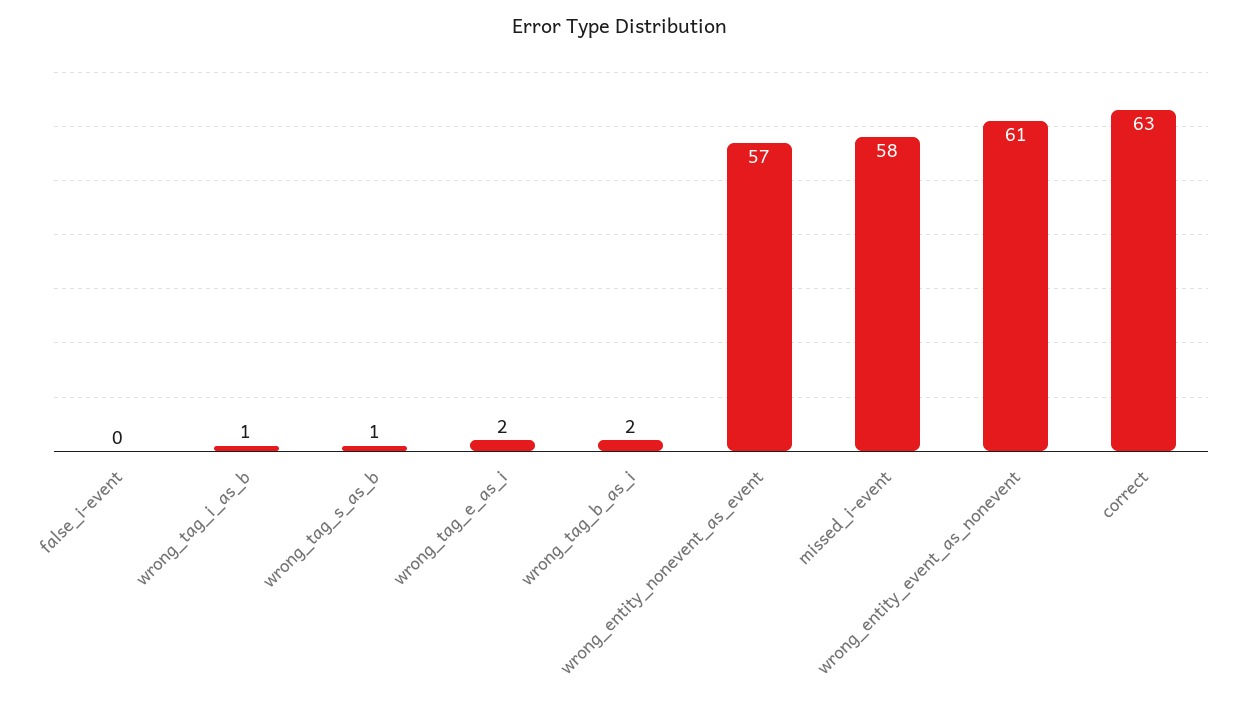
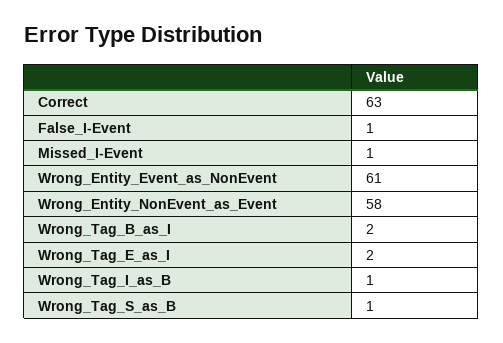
false_i-event: 0 -> 1
wrong_entity_nonevent_as_event: 57 -> 58
missed_i-event: 58 -> 1

